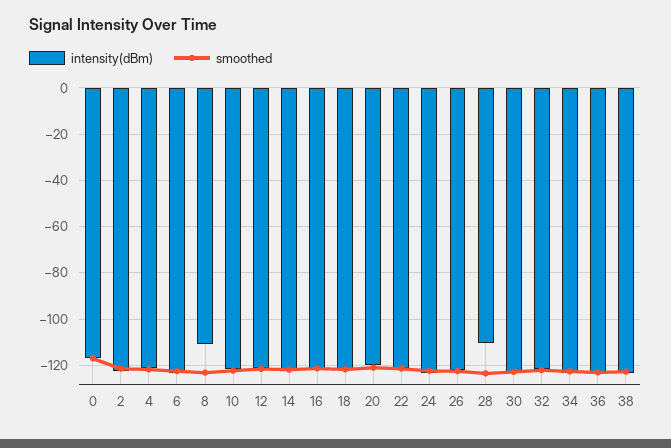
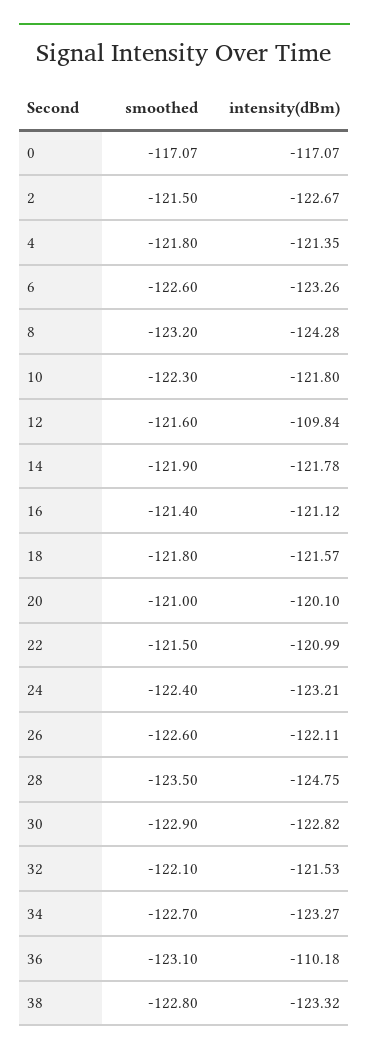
intensity(dBm), 8: -110 -> -124.28
intensity(dBm), 12: -120 -> -109.84
intensity(dBm), 28: -110 -> -124.75
intensity(dBm), 36: -125 -> -110.18

